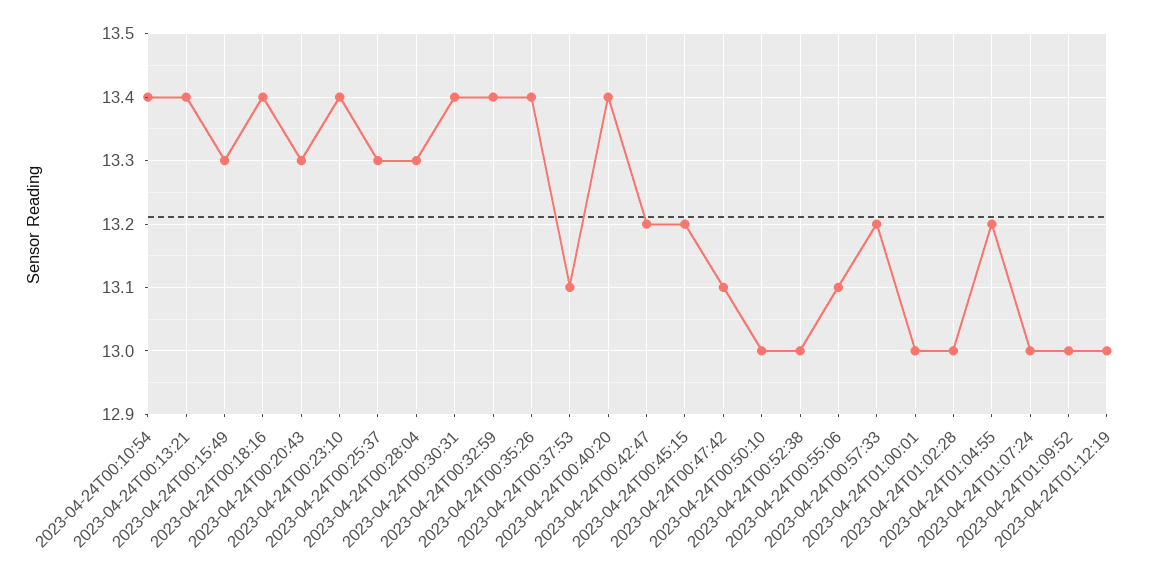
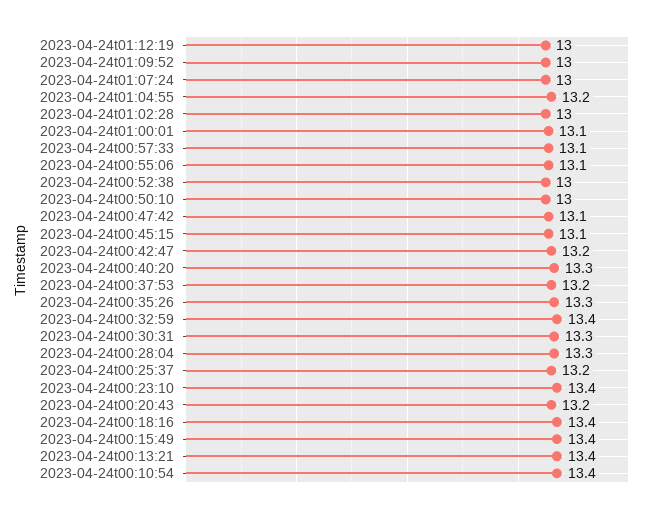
2023-04-24T00:15:49: 13.3 -> 13.4
2023-04-24T00:20:43: 13.3 -> 13.2
2023-04-24T00:25:37: 13.3 -> 13.2
2023-04-24T00:30:31: 13.4 -> 13.3
2023-04-24T00:35:26: 13.4 -> 13.3
2023-04-24T00:37:53: 13.1 -> 13.2
2023-04-24T00:40:20: 13.4 -> 13.3
2023-04-24T00:45:15: 13.2 -> 13.1
2023-04-24T00:57:33: 13.2 -> 13.1
2023-04-24T01:00:01: 13 -> 13.1

